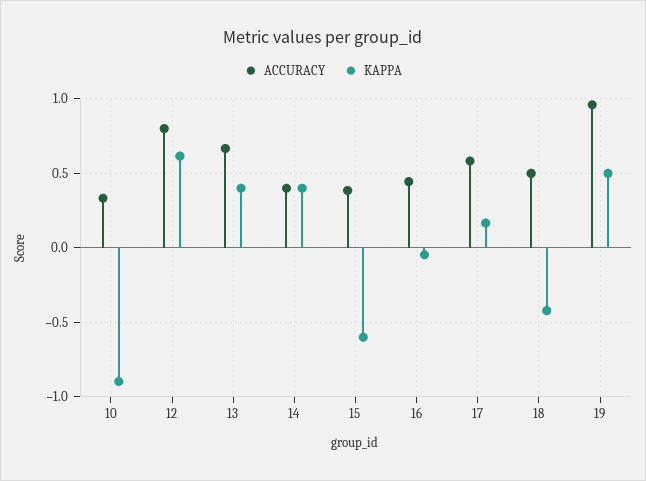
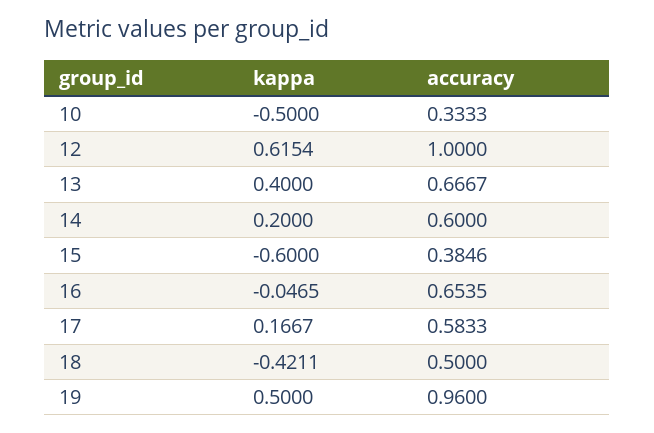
KAPPA, 10: -0.9 -> -0.5
ACCURACY, 12: 0.8 -> 1
ACCURACY, 14: 0.4 -> 0.6
KAPPA, 14: 0.4 -> 0.2
ACCURACY, 16: 0.45 -> 0.6535

